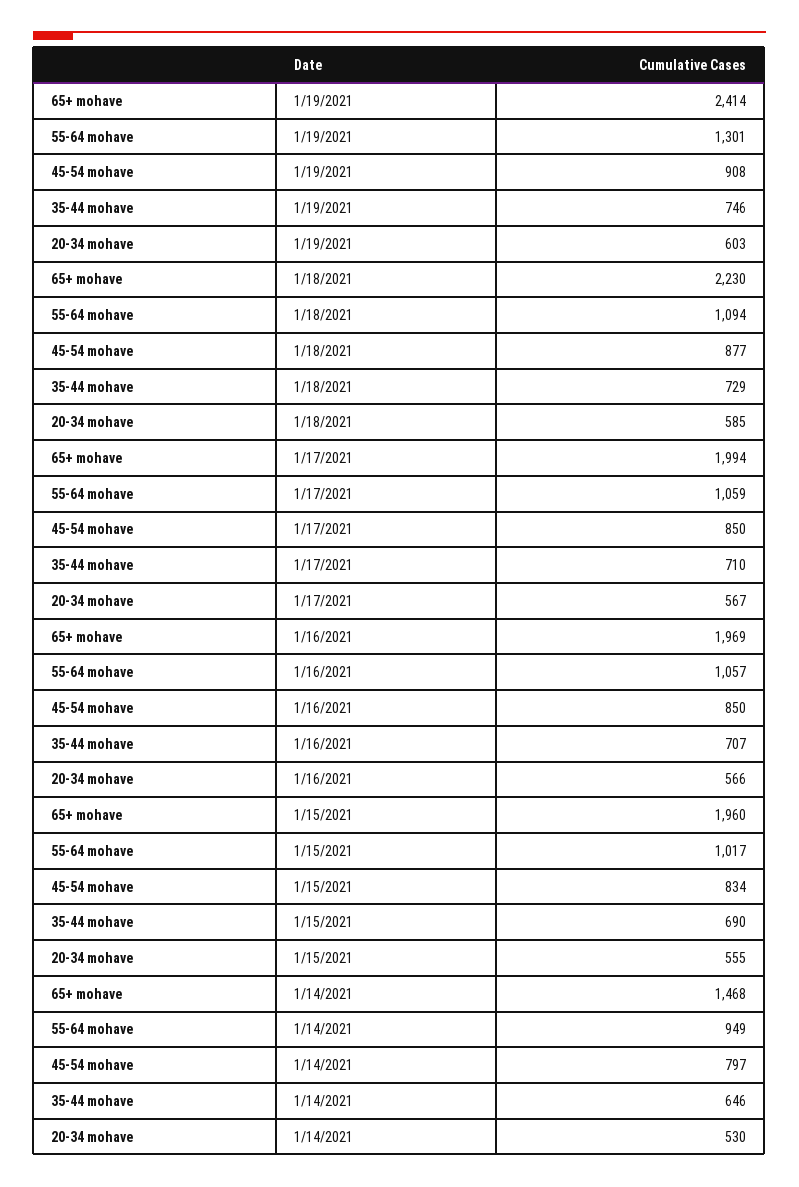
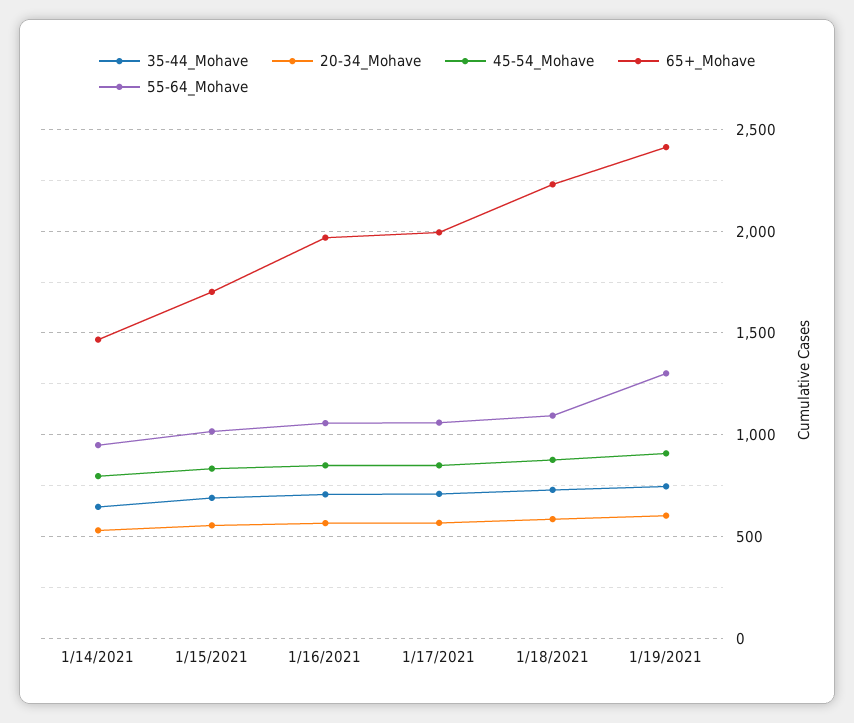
65+ mohave, 1/15/2021: 1960 -> 1700

